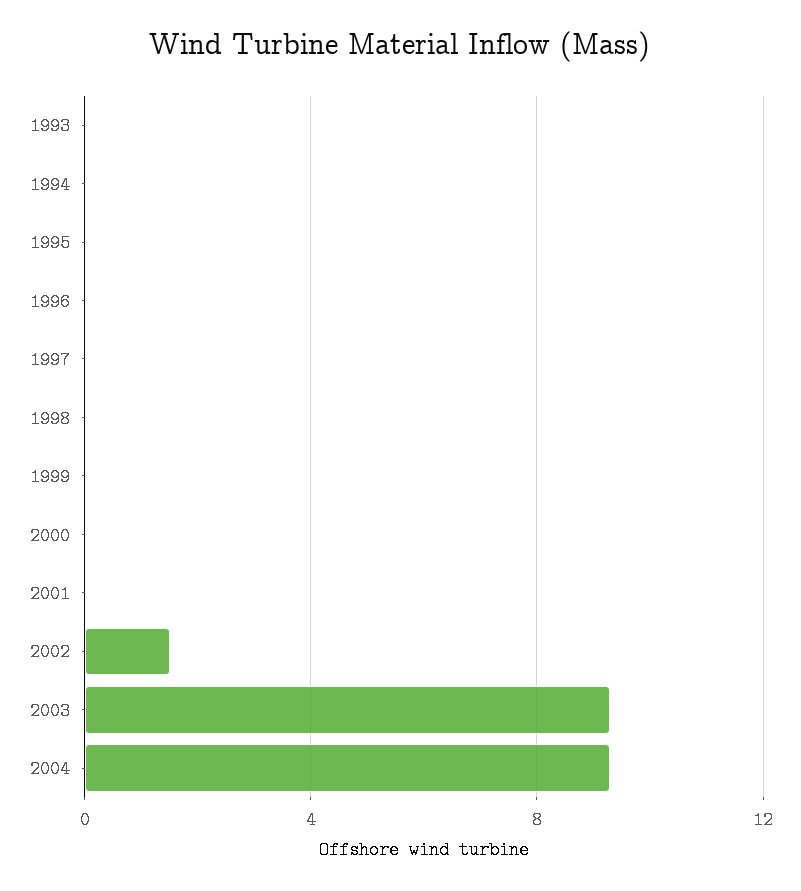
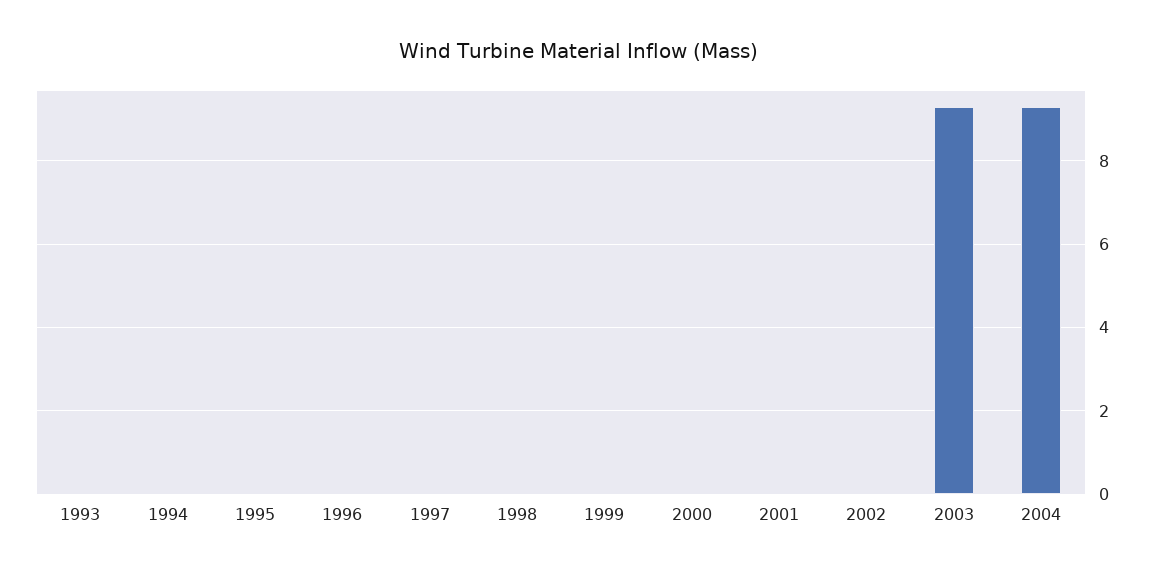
2002: 1.5 -> 0

